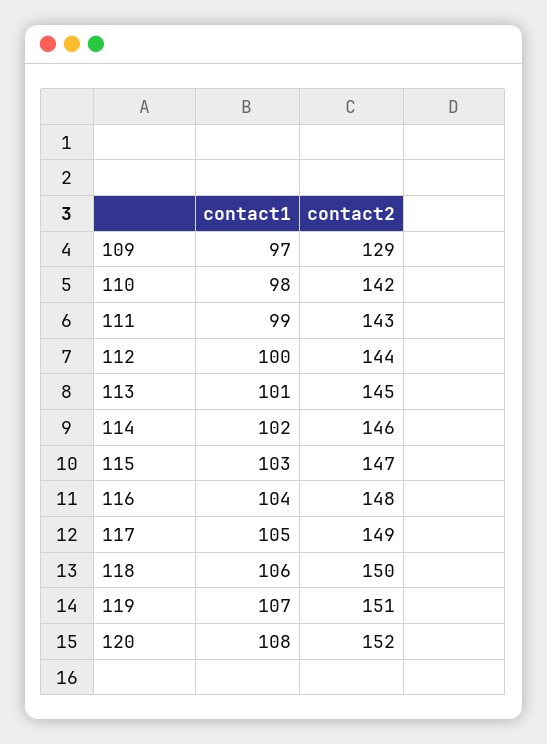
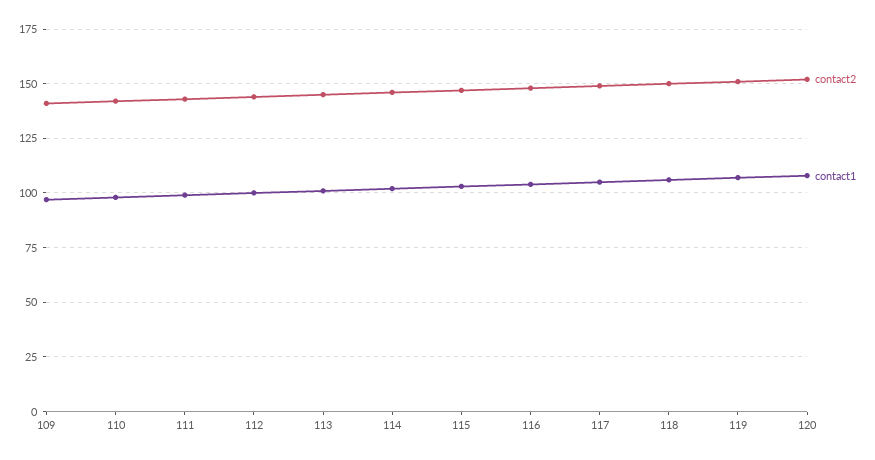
contact2, 109: 129 -> 140

